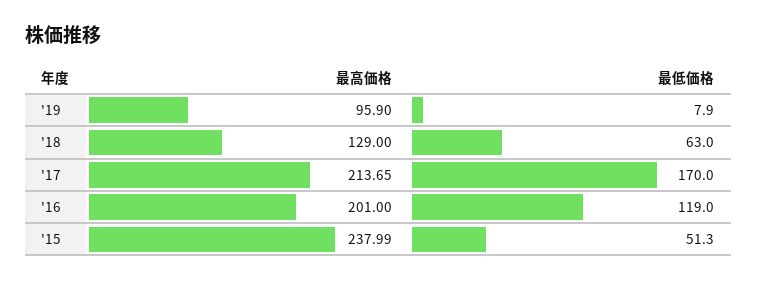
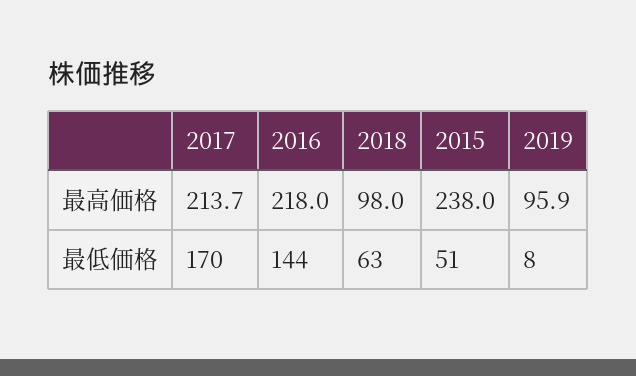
最高価格, '18: 129 -> 98
最高価格, '16: 201 -> 218
最低価格, '16: 119 -> 144

